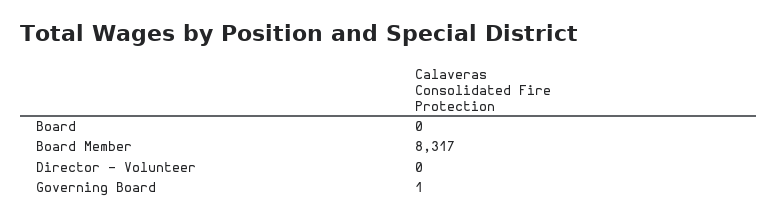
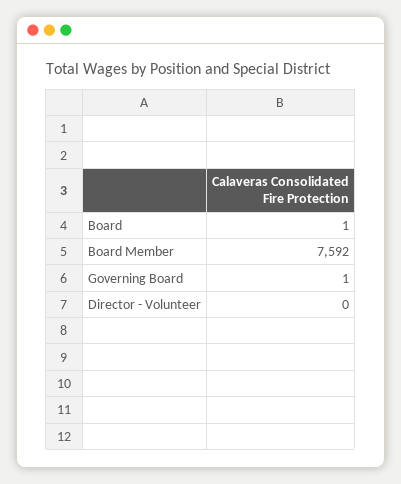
Board: 0 -> 1
Board Member: 8317 -> 7592

